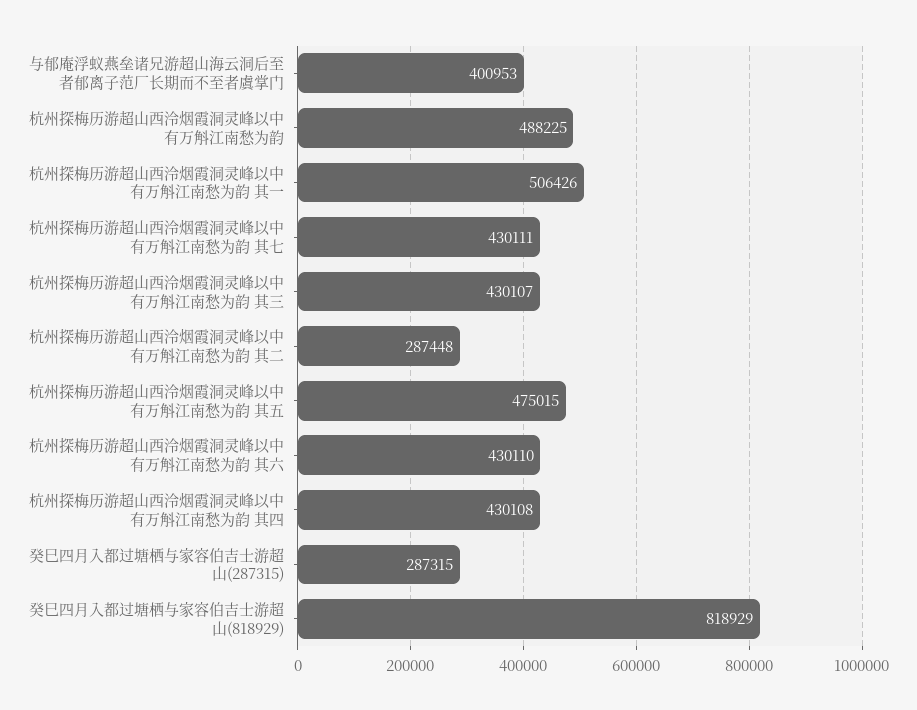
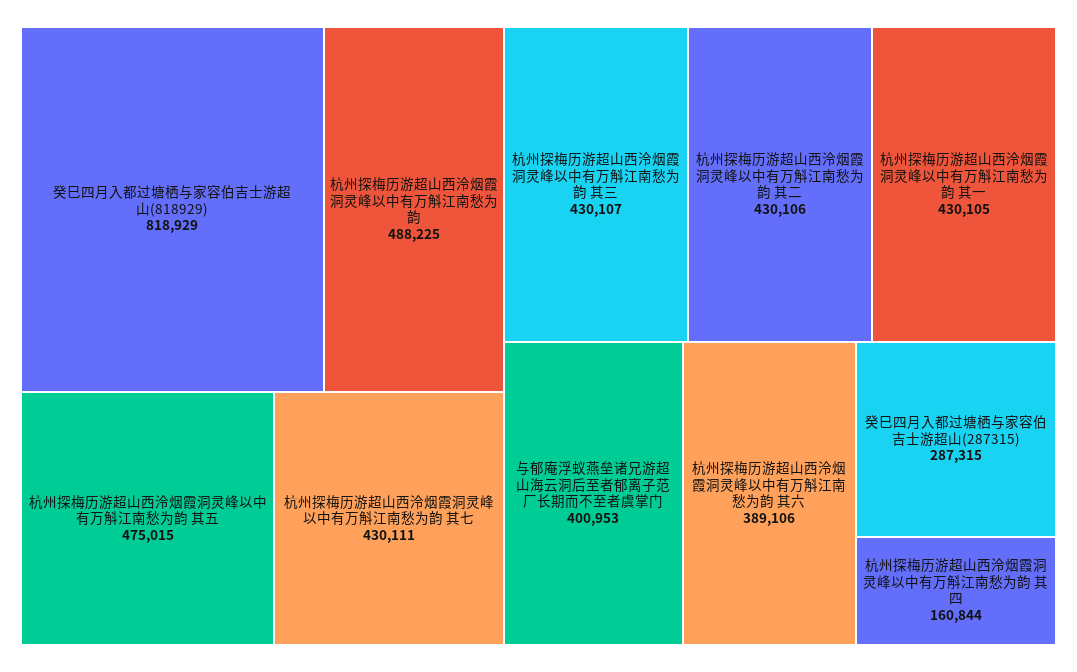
杭州探梅历游超山西泠烟霞洞灵峰以中有万斛江南愁为韵 其一: 506426 -> 430105
杭州探梅历游超山西泠烟霞洞灵峰以中有万斛江南愁为韵 其二: 287448 -> 430106
杭州探梅历游超山西泠烟霞洞灵峰以中有万斛江南愁为韵 其六: 430110 -> 389106
杭州探梅历游超山西泠烟霞洞灵峰以中有万斛江南愁为韵 其四: 430108 -> 160844

